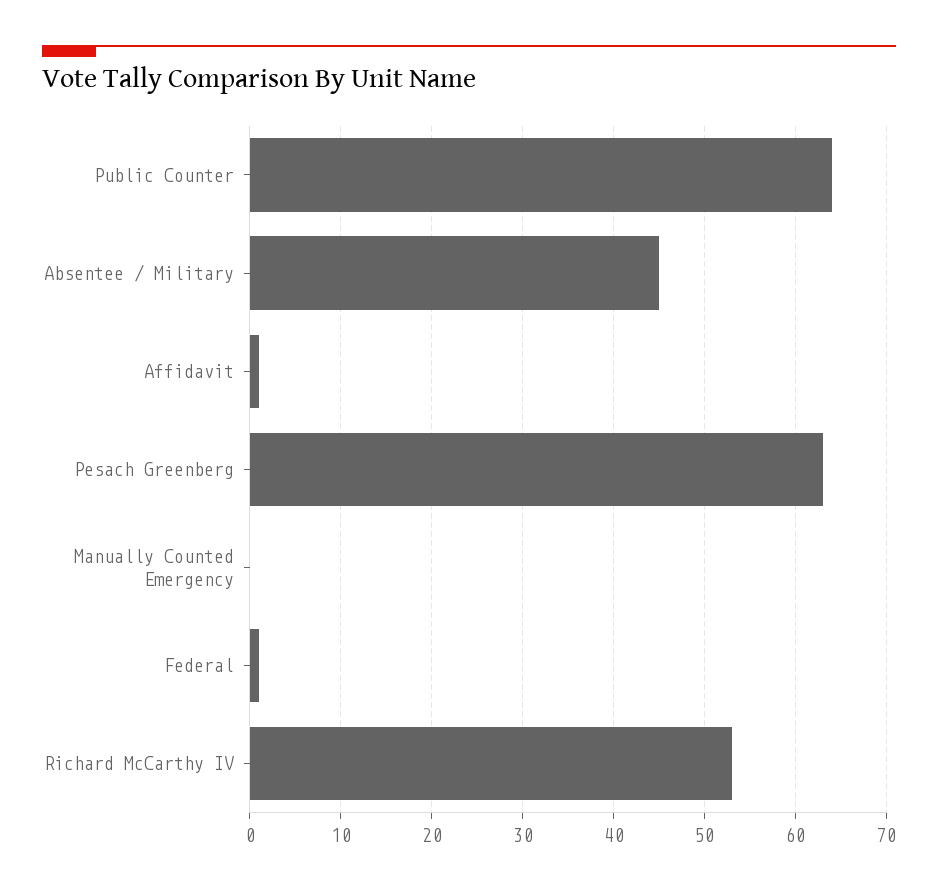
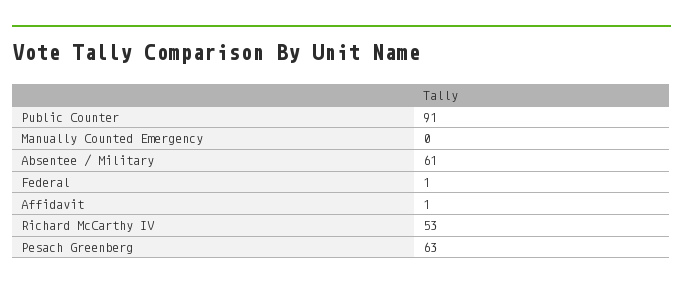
Public Counter: 64 -> 91
Absentee / Military: 45 -> 61

